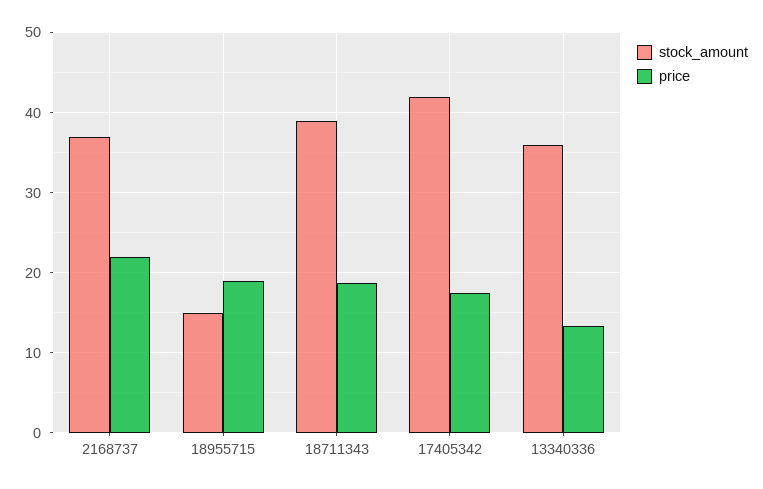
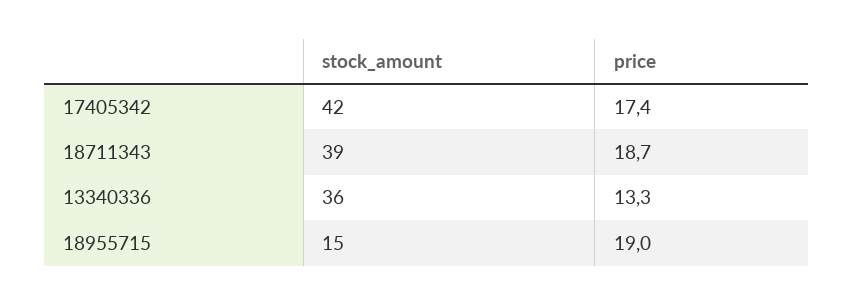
stock_amount, 2168737: 37 -> none
price, 2168737: 22 -> none

